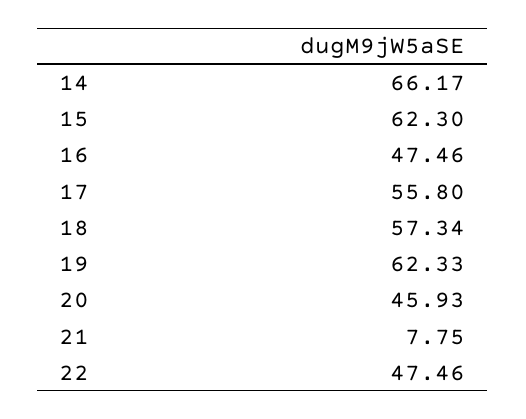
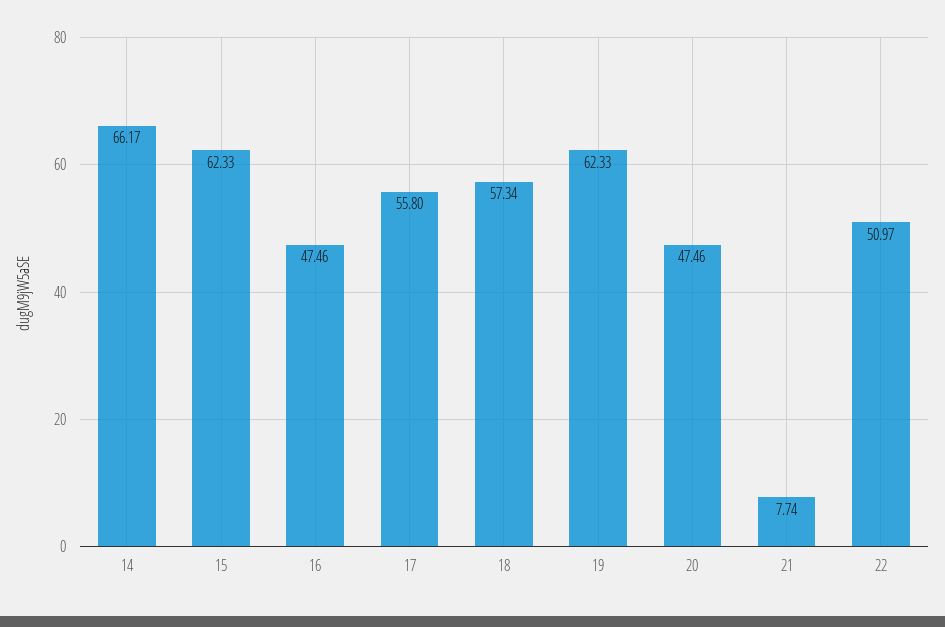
15: 62.3 -> 62.33
20: 45.93 -> 47.46
21: 7.75 -> 7.74
22: 47.46 -> 50.97

